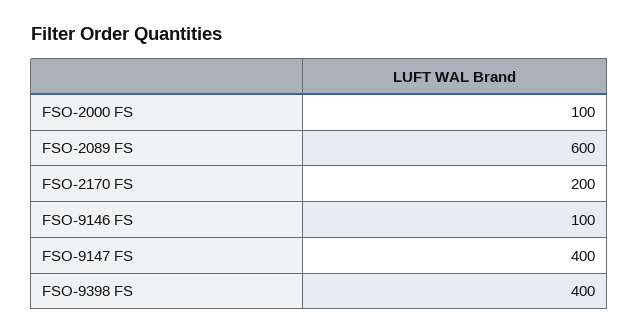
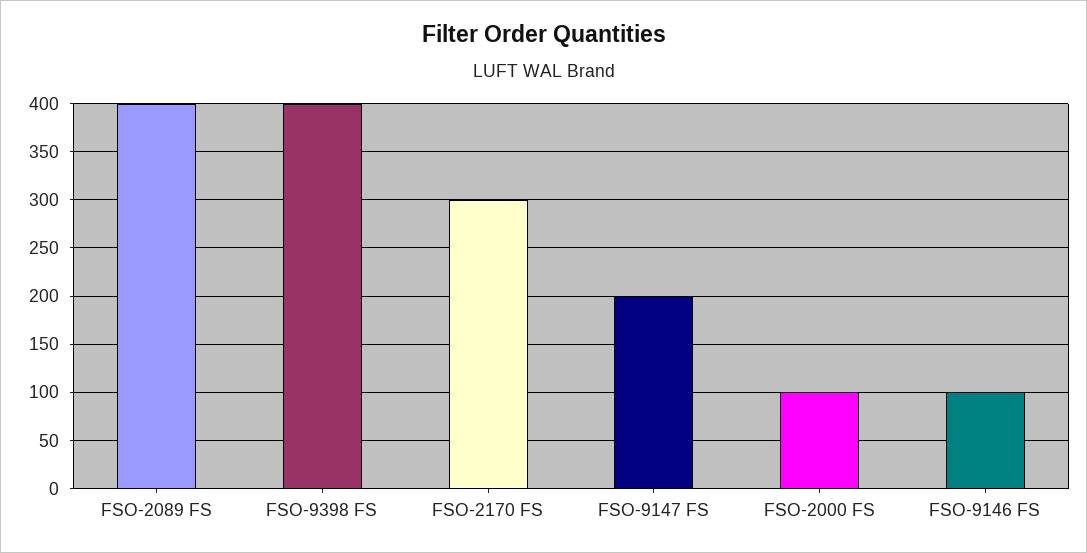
FSO-2089 FS: 600 -> 400
FSO-2170 FS: 200 -> 300
FSO-9147 FS: 400 -> 200

